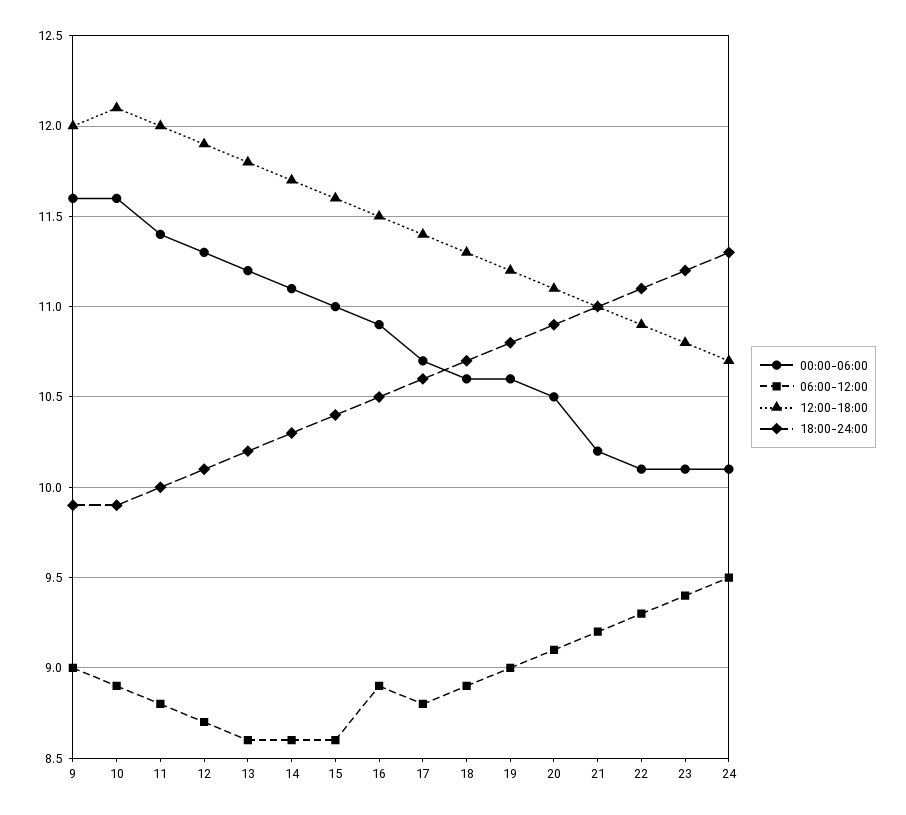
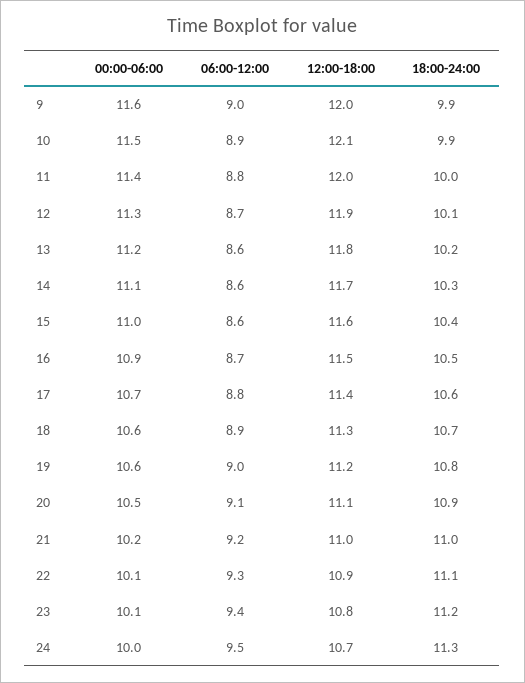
00:00-06:00, 10: 11.6 -> 11.5
06:00-12:00, 16: 8.9 -> 8.7
00:00-06:00, 24: 10.1 -> 10

